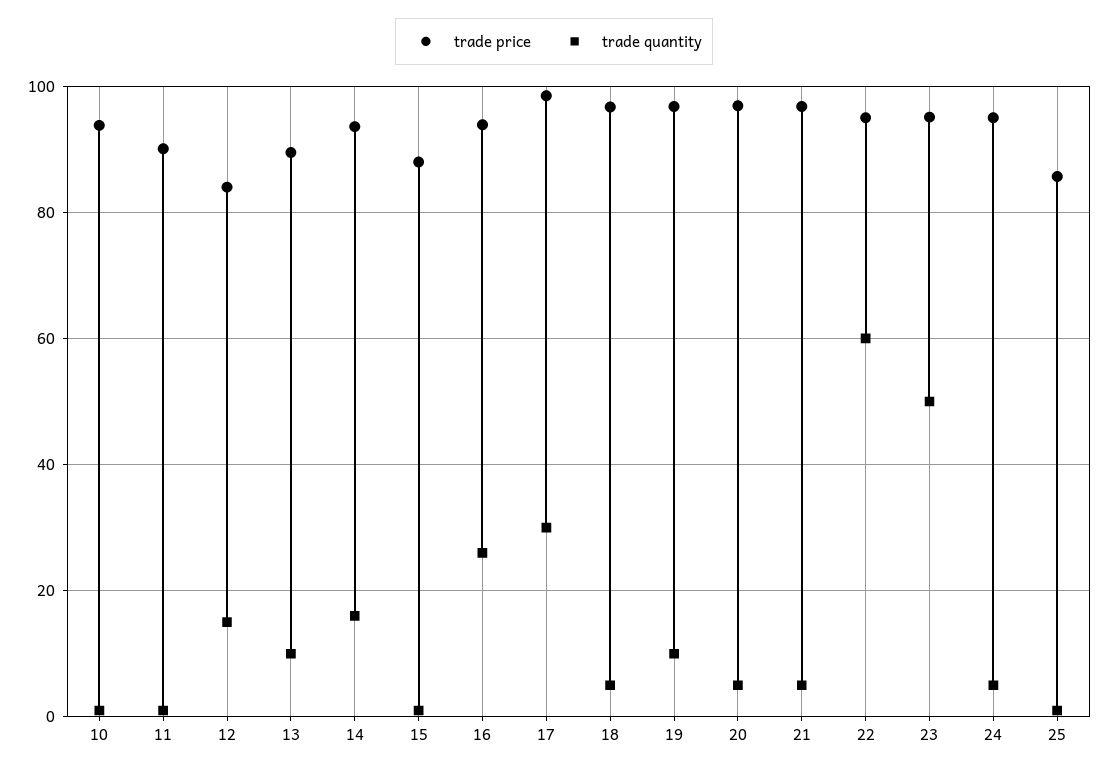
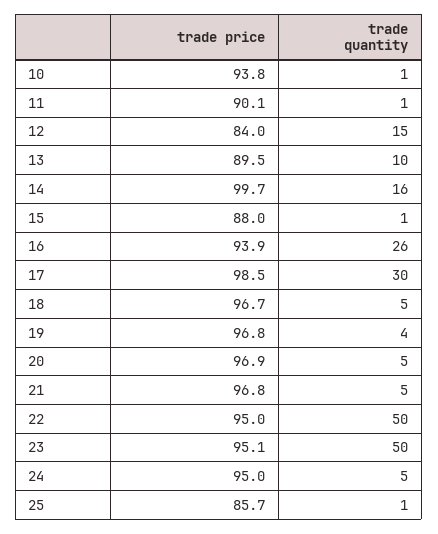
trade price, 14: 94 -> 99.7
trade quantity, 19: 10 -> 4
trade quantity, 22: 60 -> 50

